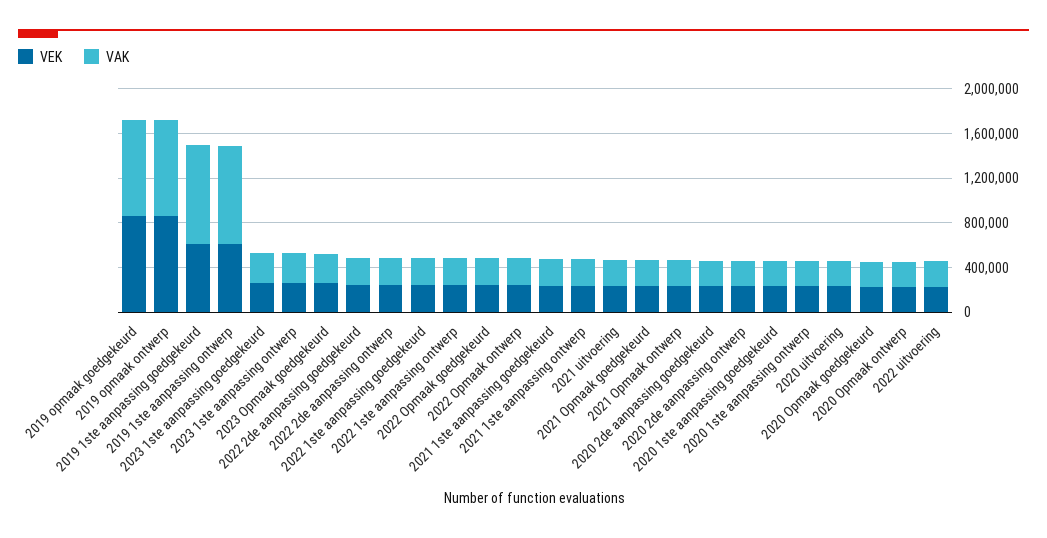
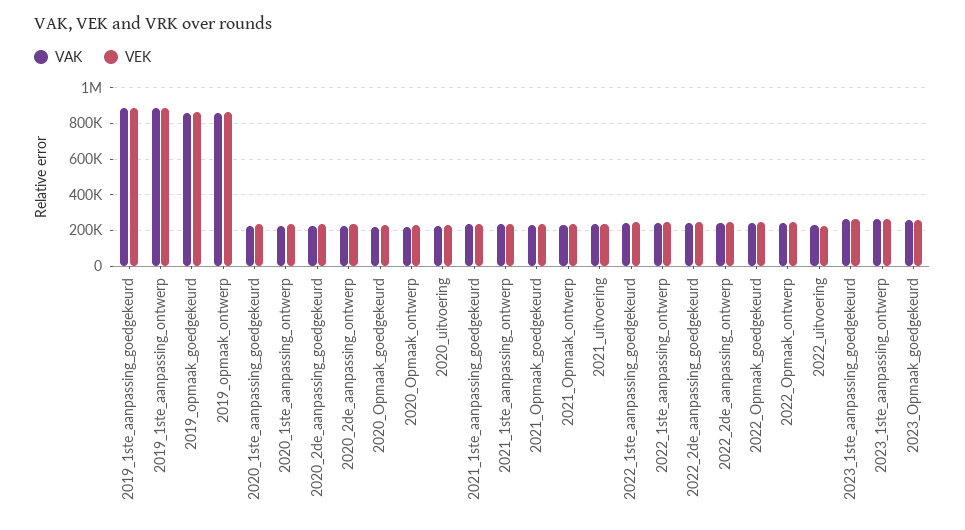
VEK, 2019 1ste aanpassing goedgekeurd: 600000 -> 900000
VEK, 2019 1ste aanpassing ontwerp: 600000 -> 900000

